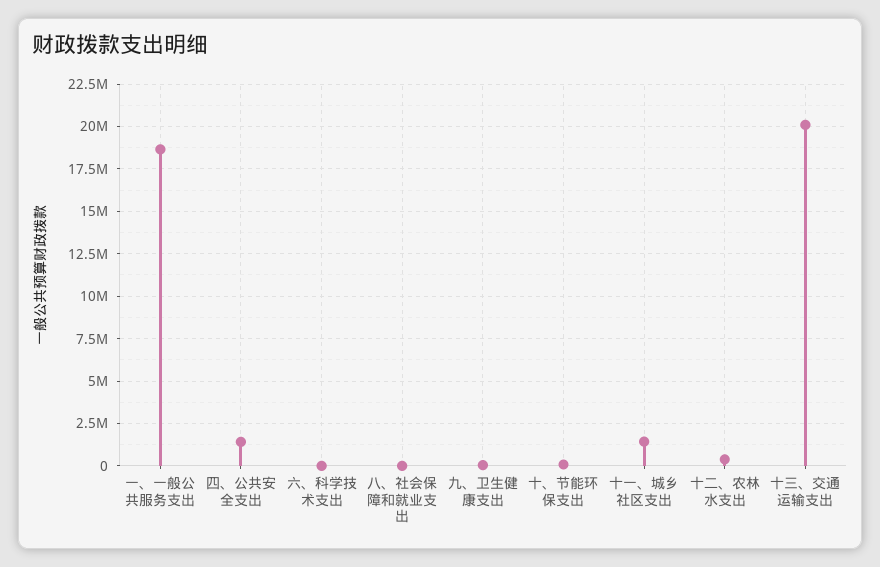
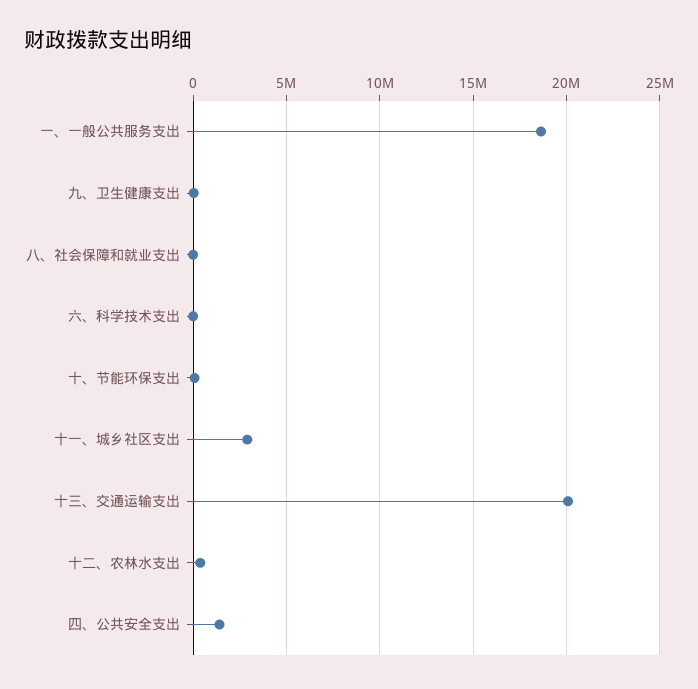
十一、城乡社区支出: 1500000 -> 3000000

